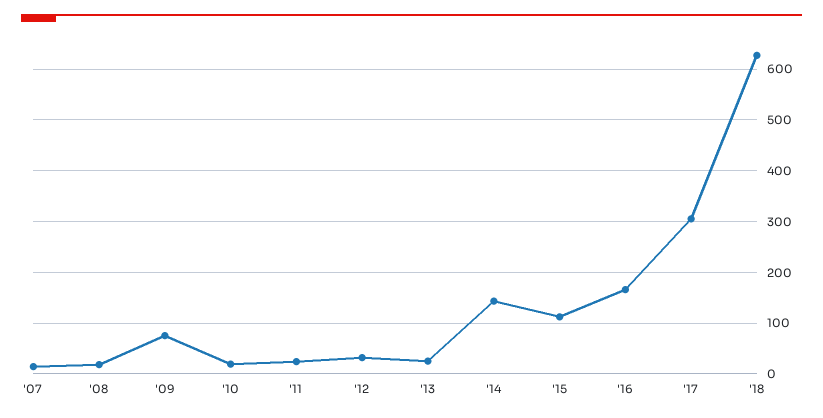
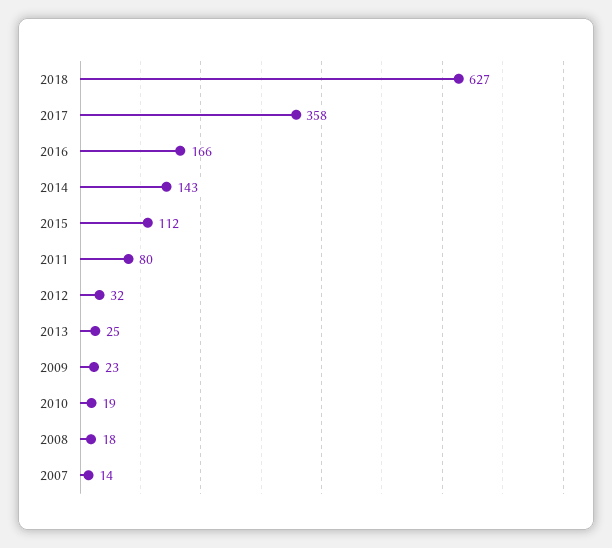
'09: 80 -> 23
'11: 20 -> 80
'17: 300 -> 358

